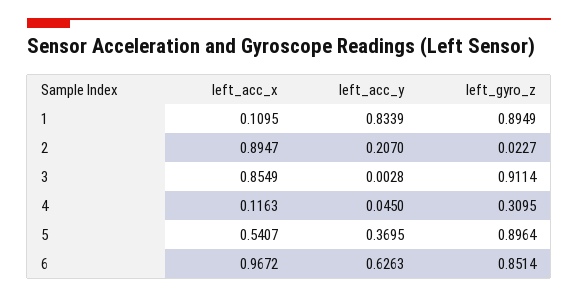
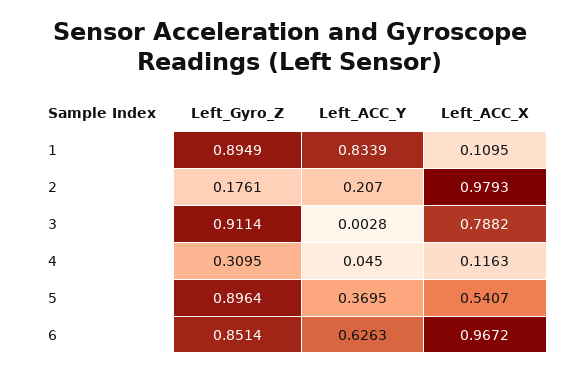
left_acc_x, 2: 0.8947 -> 0.9793
left_gyro_z, 2: 0.0227 -> 0.1761
left_acc_x, 3: 0.8549 -> 0.7882

